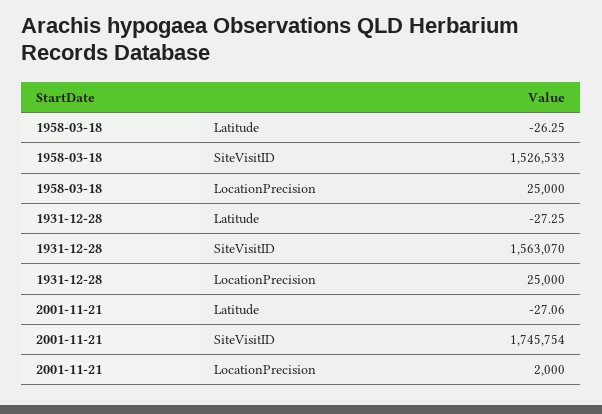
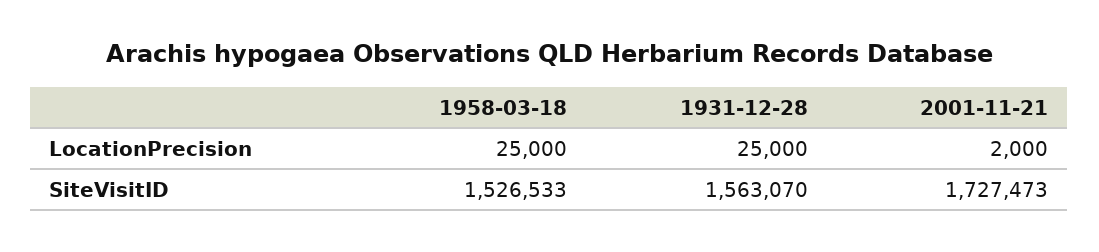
1958-03-18, Latitude: -26.25 -> none
1931-12-28, Latitude: -27.25 -> none
2001-11-21, Latitude: -27.06 -> none
2001-11-21, SiteVisitID: 1745754 -> 1727473

